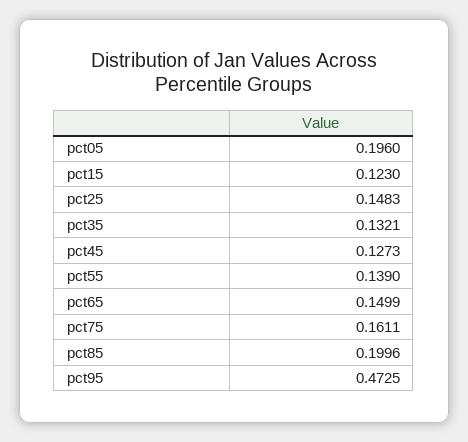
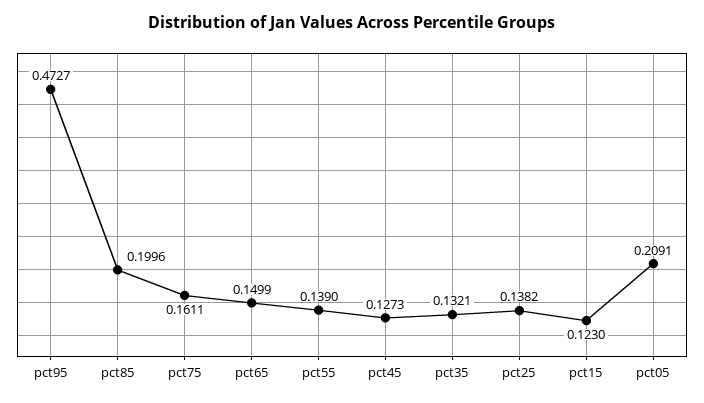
pct05: 0.196 -> 0.2091
pct25: 0.1483 -> 0.1382
pct95: 0.4725 -> 0.4727

